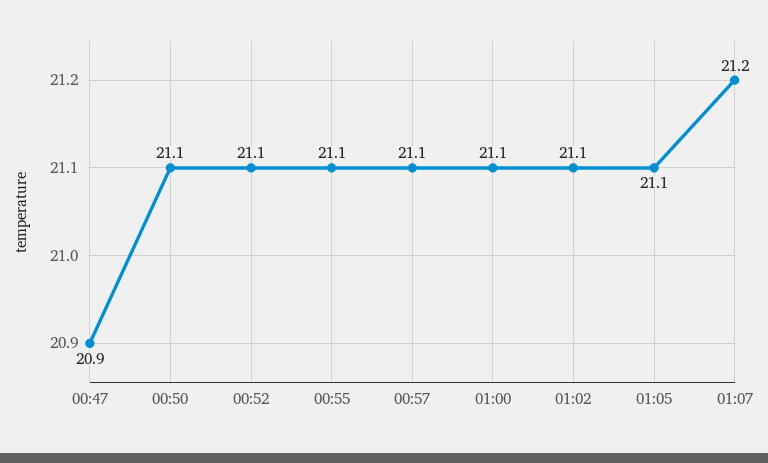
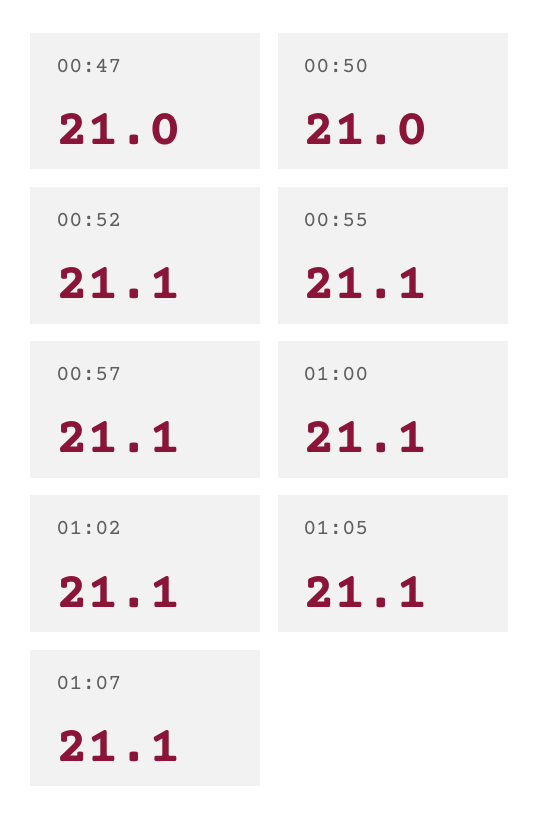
00:47: 20.9 -> 21
00:50: 21.1 -> 21
01:07: 21.2 -> 21.1

